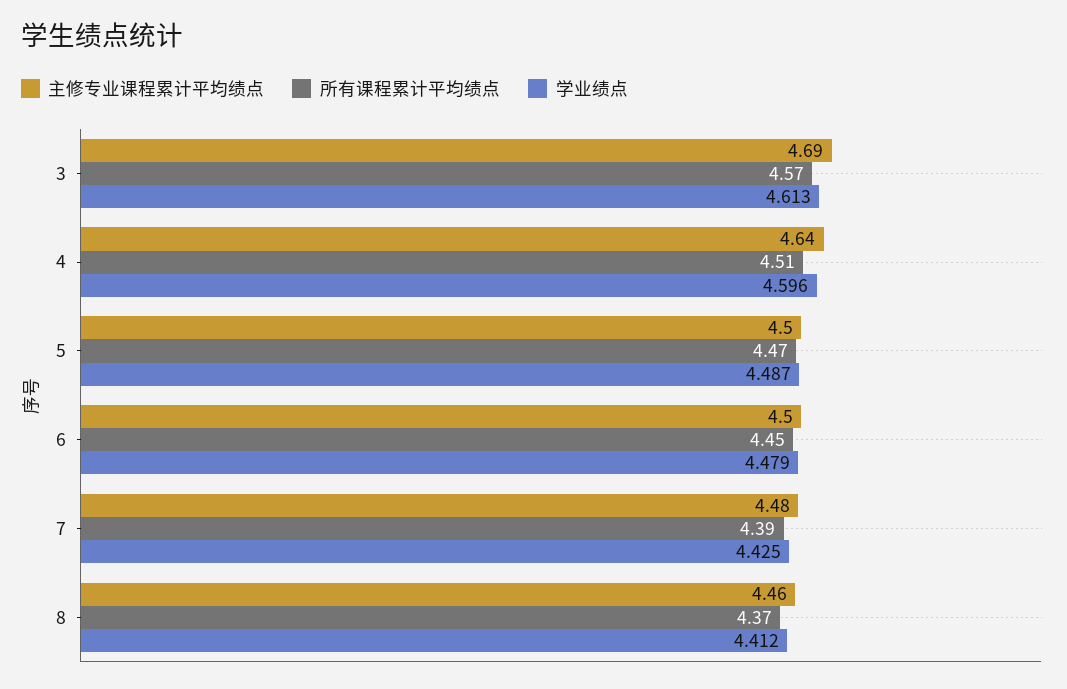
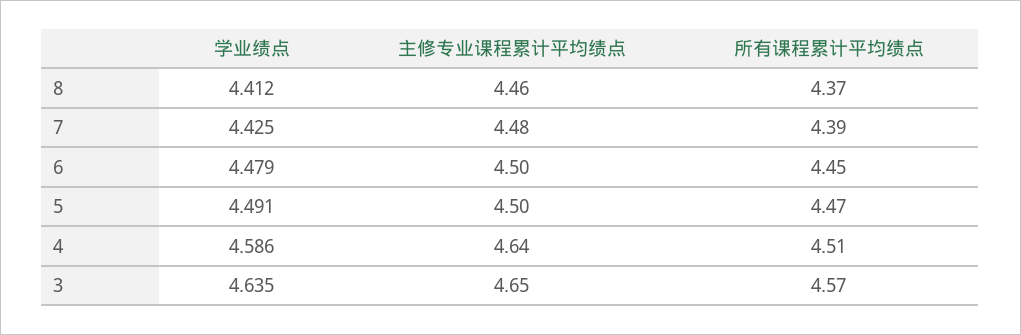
主修专业课程累计平均绩点, 3: 4.69 -> 4.65
学业绩点, 3: 4.613 -> 4.635
学业绩点, 4: 4.596 -> 4.586
学业绩点, 5: 4.487 -> 4.491

